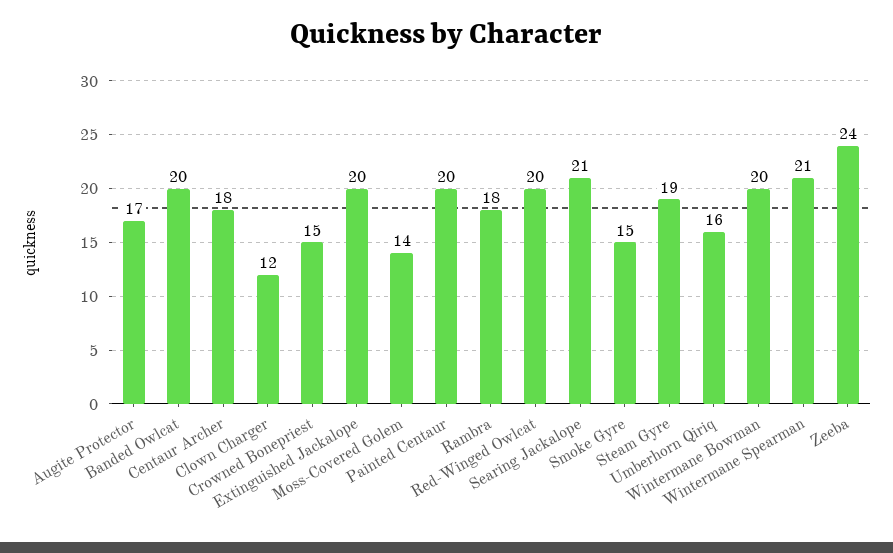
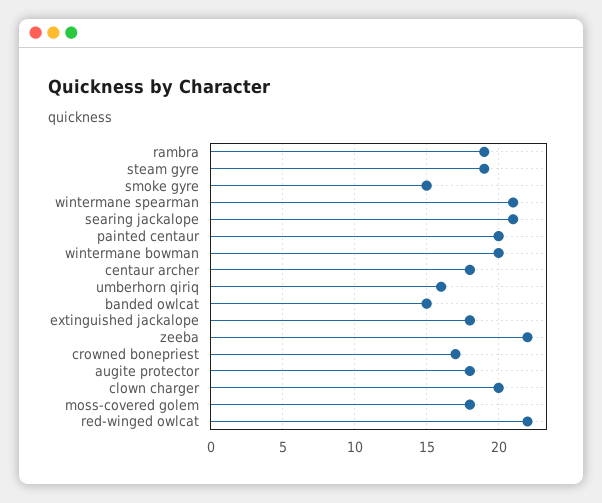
Augite Protector: 17 -> 18
Banded Owlcat: 20 -> 15
Clown Charger: 12 -> 20
Crowned Bonepriest: 15 -> 17
Extinguished Jackalope: 20 -> 18
Moss-Covered Golem: 14 -> 18
Rambra: 18 -> 19
Red-Winged Owlcat: 20 -> 22
Zeeba: 24 -> 22

